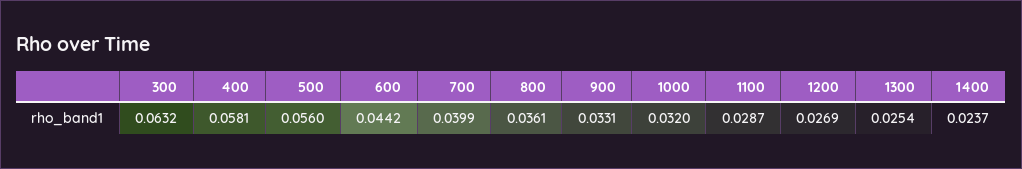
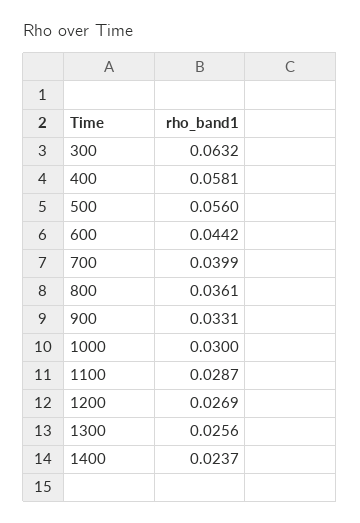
1000: 0.032 -> 0.03
1300: 0.0254 -> 0.0256

